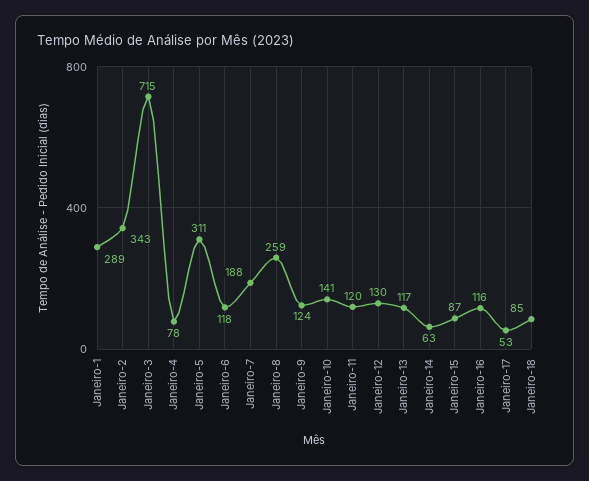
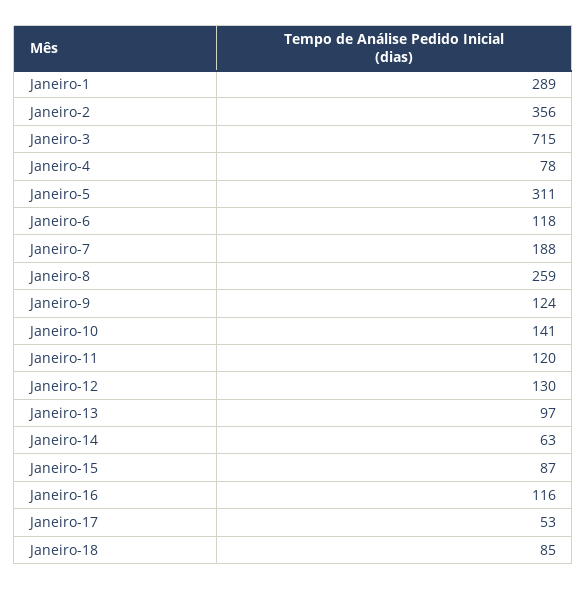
Janeiro-2: 343 -> 356
Janeiro-13: 117 -> 97

